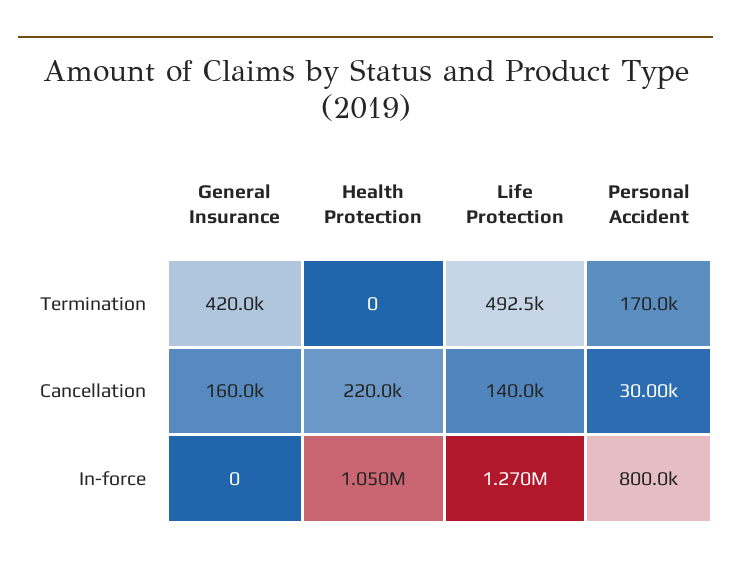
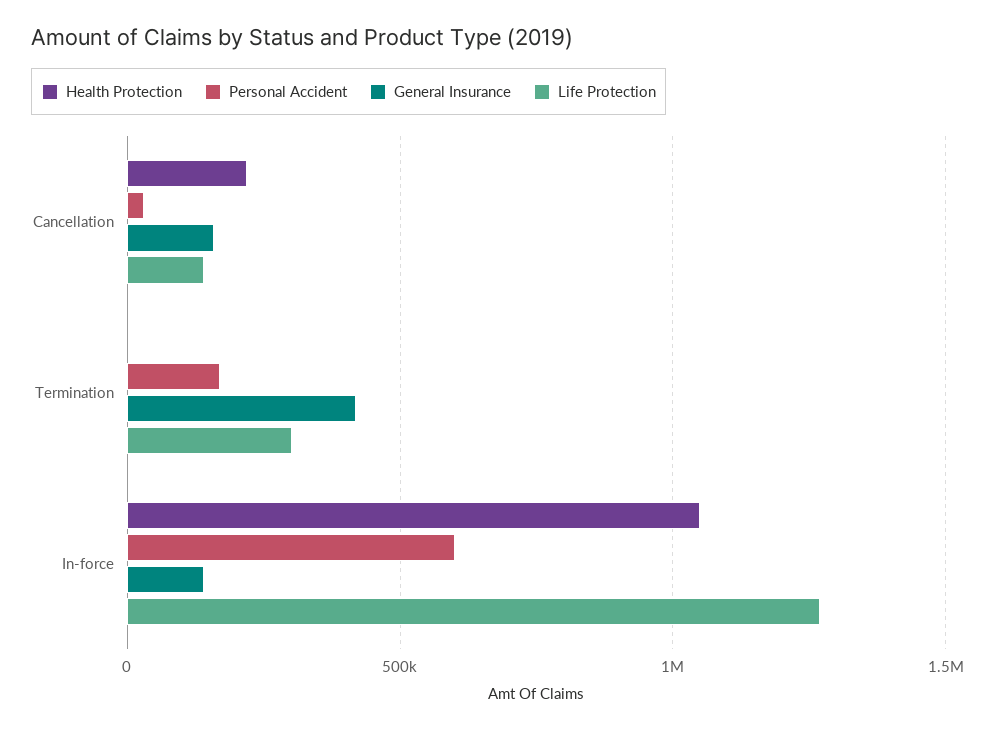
Life Protection, Termination: 492500 -> 300000
General Insurance, In-force: 0 -> 150000
Personal Accident, In-force: 800000 -> 600000

